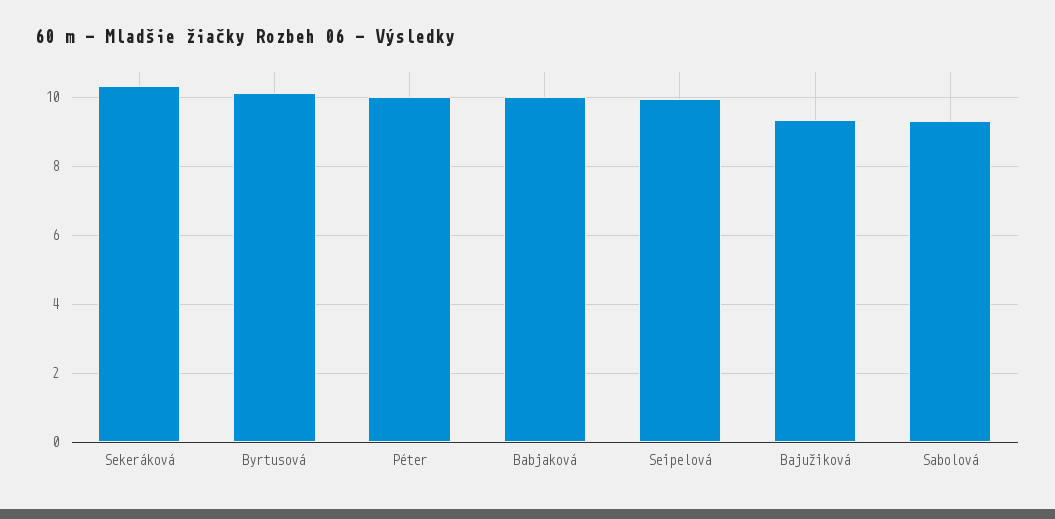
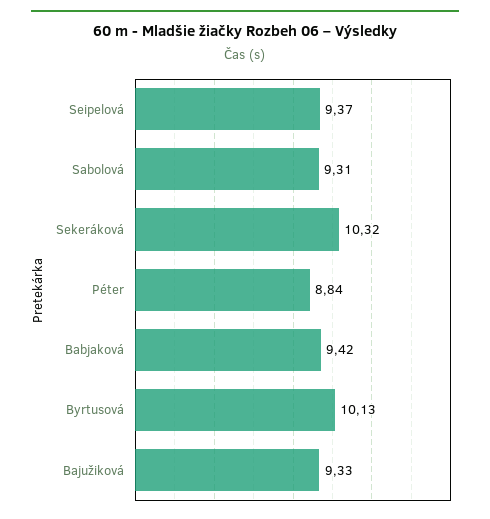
Péter: 10 -> 8.84
Babjaková: 10 -> 9.42
Seipelová: 10 -> 9.37

